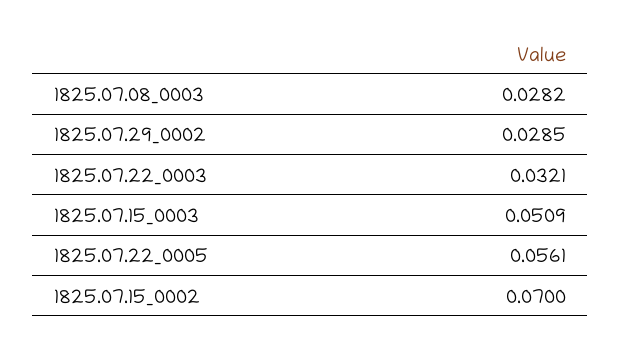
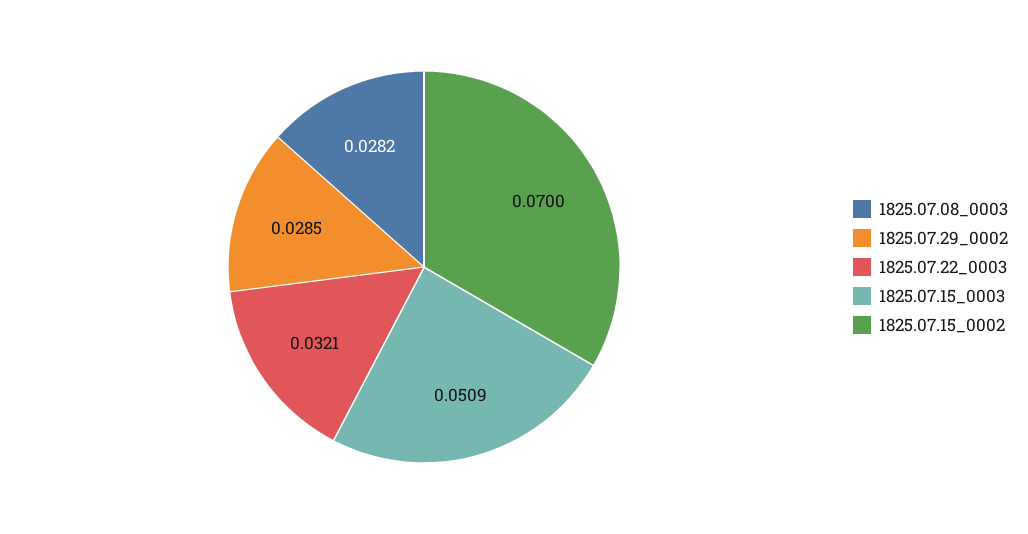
1825.07.22_0005: 0.0561 -> none

